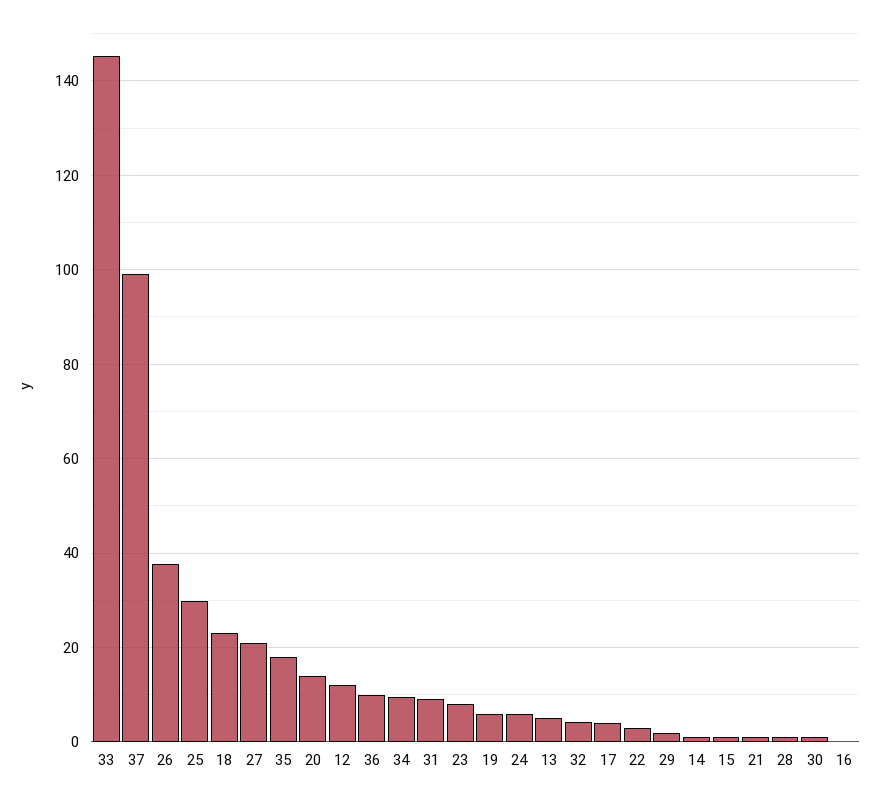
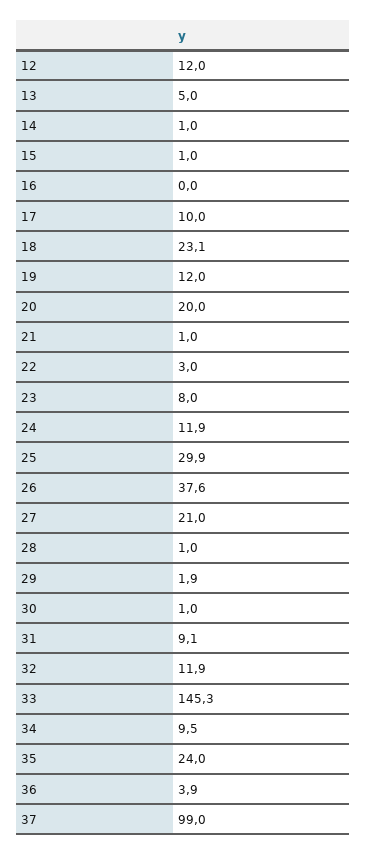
35: 18 -> 24
20: 14 -> 20
36: 10 -> 3.9
19: 6 -> 12
24: 6 -> 11.9
32: 4 -> 11.9
17: 4 -> 10

